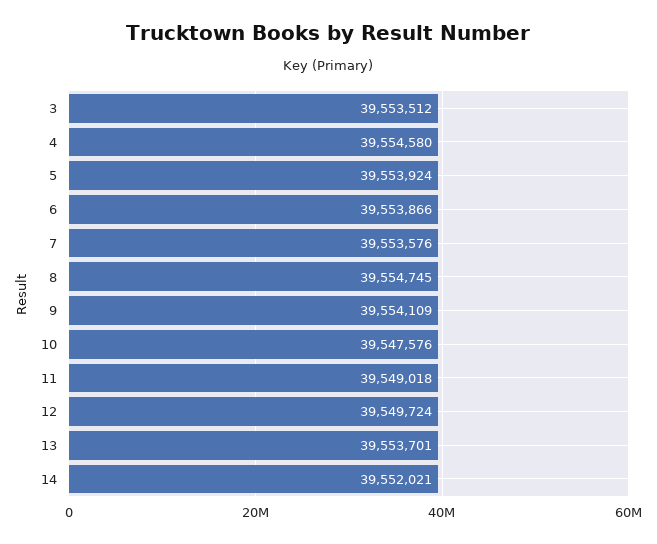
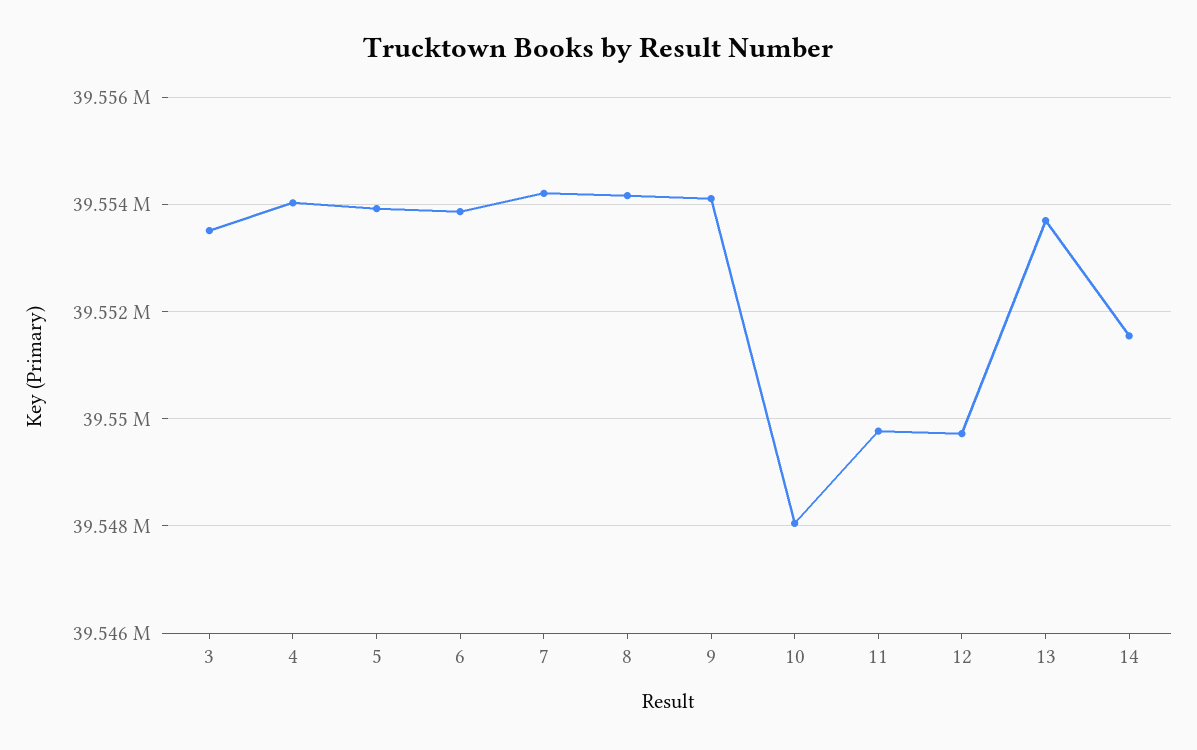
4: 39554580 -> 39554000
7: 39553576 -> 39554200
8: 39554745 -> 39554200
10: 39547576 -> 39548000
11: 39549018 -> 39549800
14: 39552021 -> 39551600

